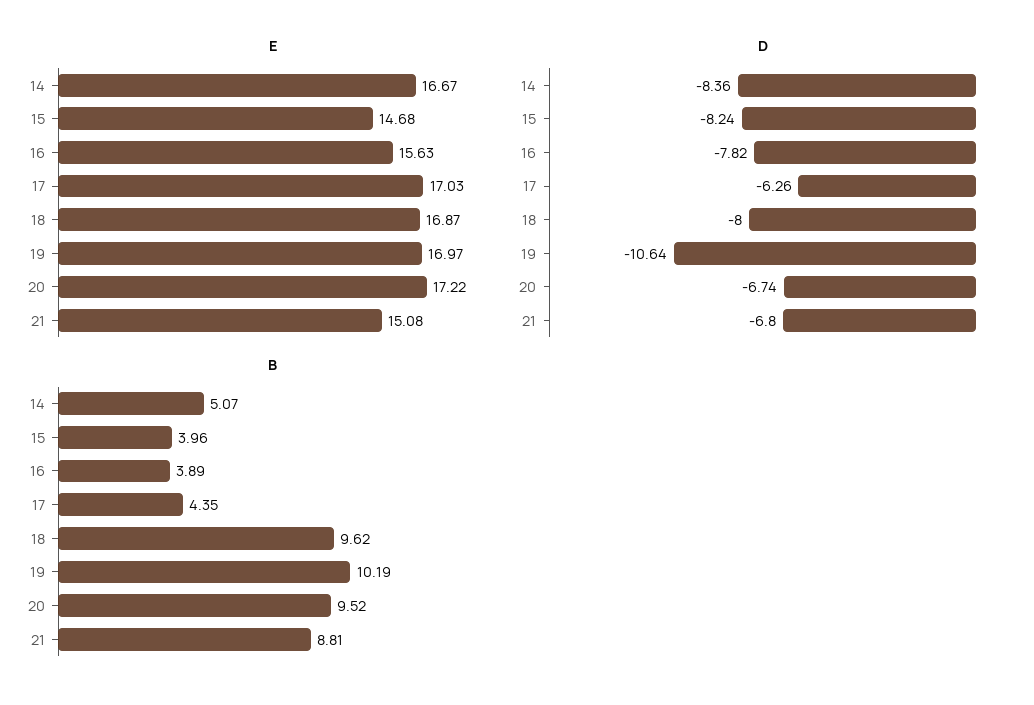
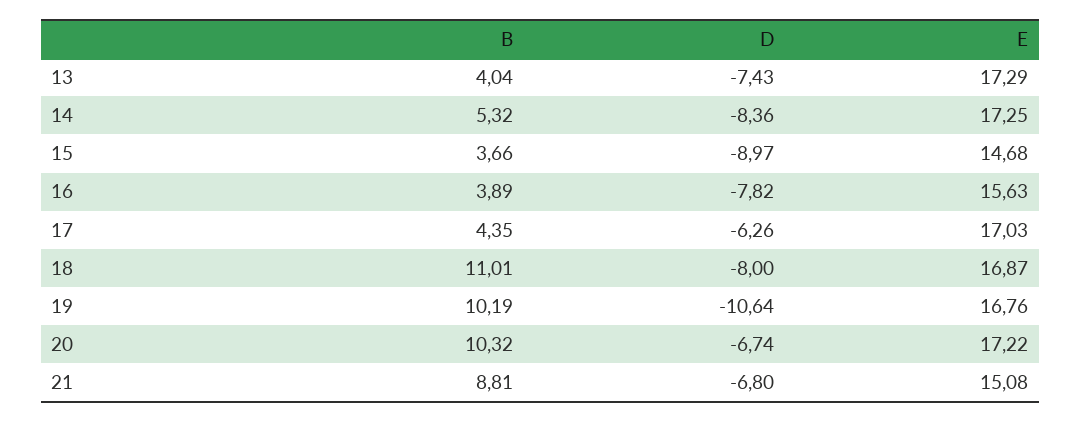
E, 14: 16.67 -> 17.25
E, 19: 16.97 -> 16.76
D, 15: -8.24 -> -8.97
B, 14: 5.07 -> 5.32
B, 15: 3.96 -> 3.66
B, 18: 9.62 -> 11.01
B, 20: 9.52 -> 10.32
B, 13: none -> 4.04
D, 13: none -> -7.43
E, 13: none -> 17.29

